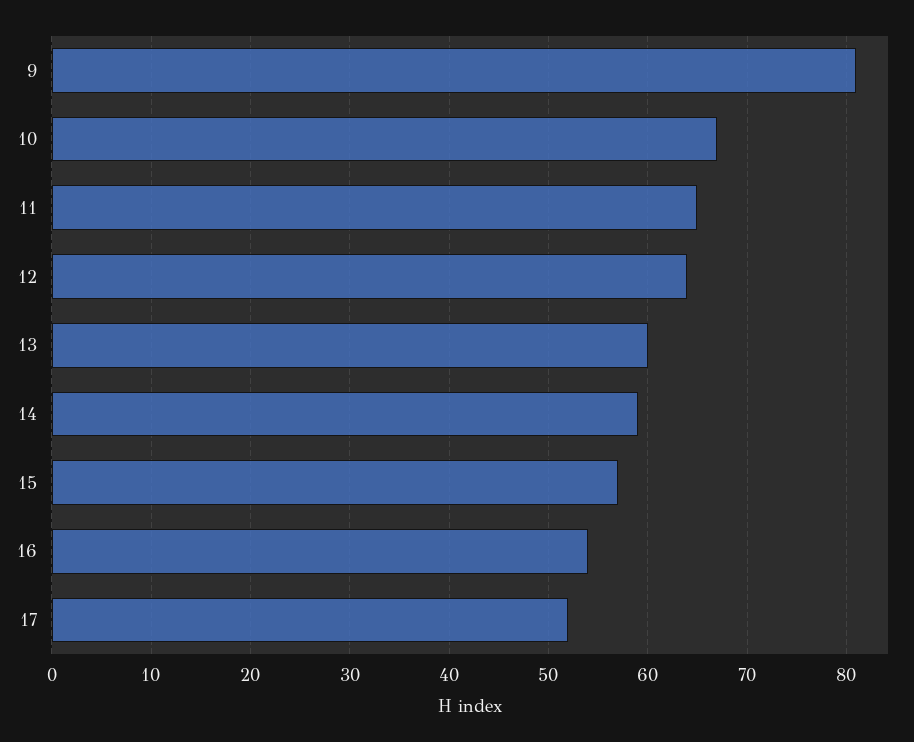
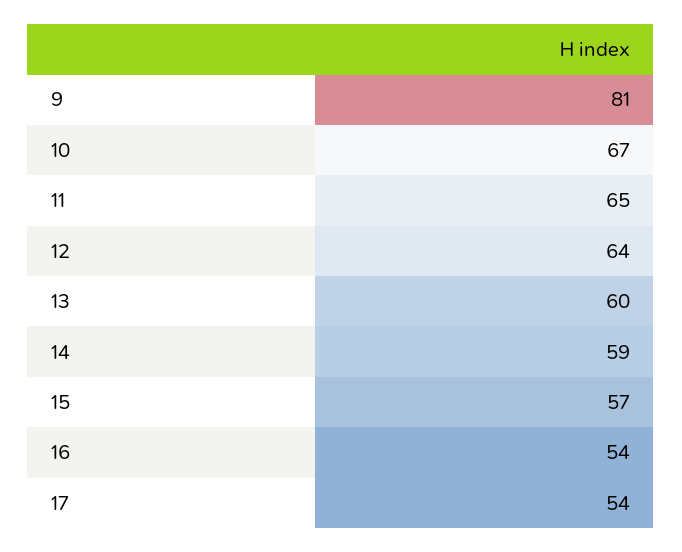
17: 52 -> 54

